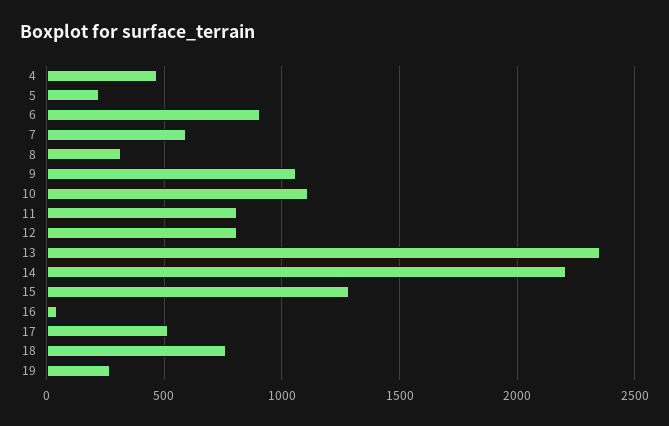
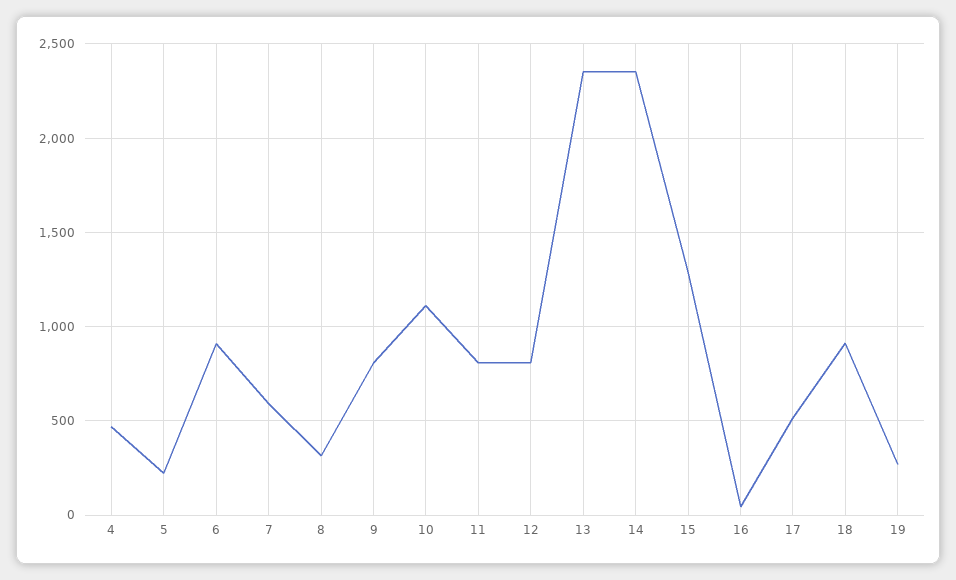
9: 1050 -> 800
14: 2200 -> 2350
18: 750 -> 900

